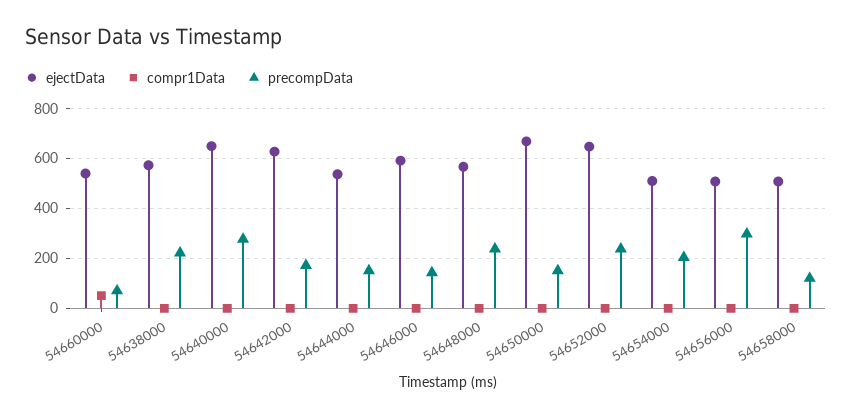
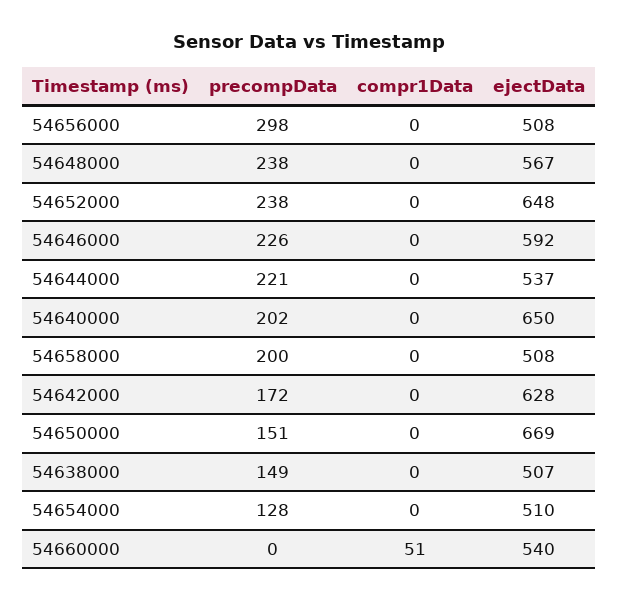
precompData, 54660000: 75 -> 0
ejectData, 54638000: 575 -> 507
precompData, 54638000: 225 -> 149
precompData, 54640000: 275 -> 202
precompData, 54644000: 150 -> 221
precompData, 54646000: 150 -> 226
precompData, 54654000: 200 -> 128
precompData, 54658000: 125 -> 200

